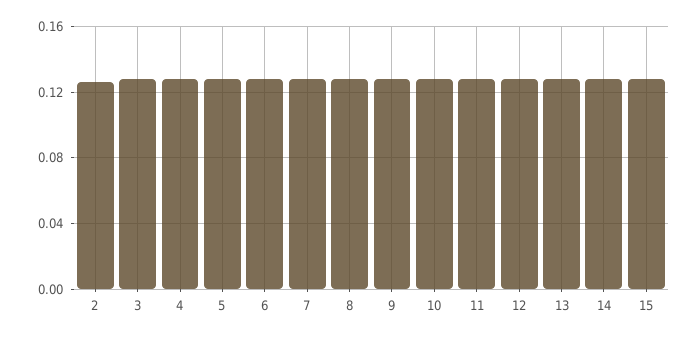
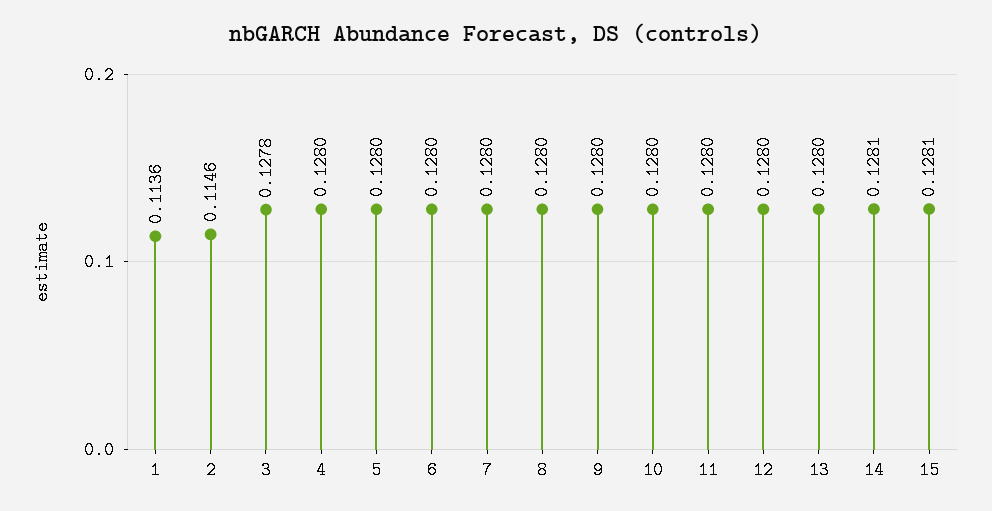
2: 0.125 -> 0.1146
1: none -> 0.1136

